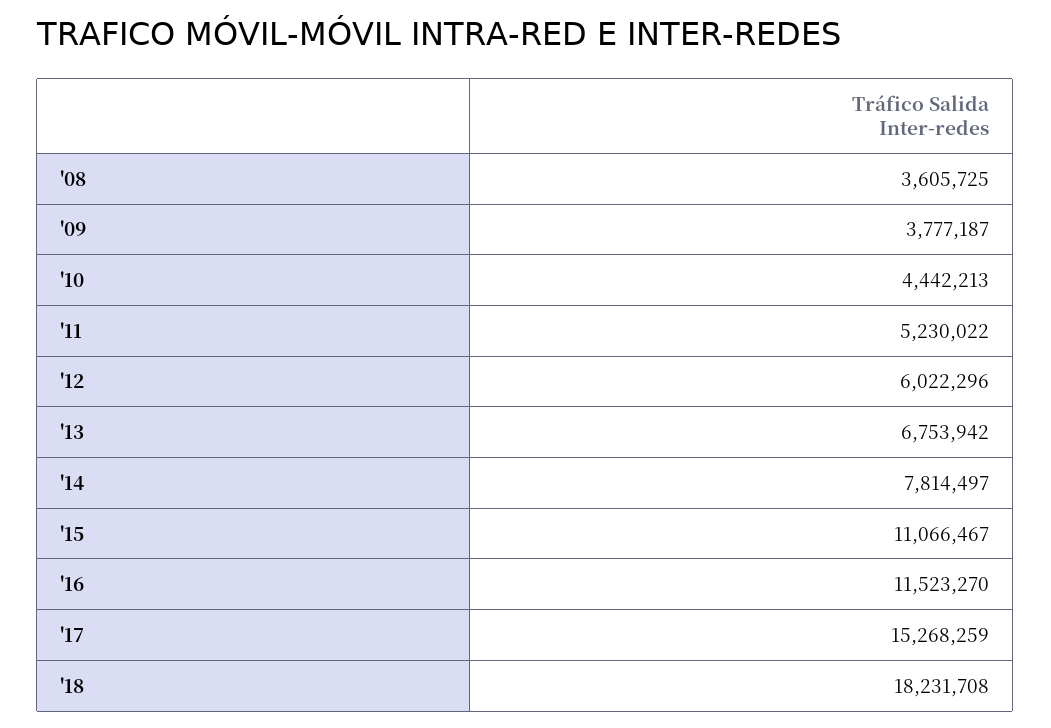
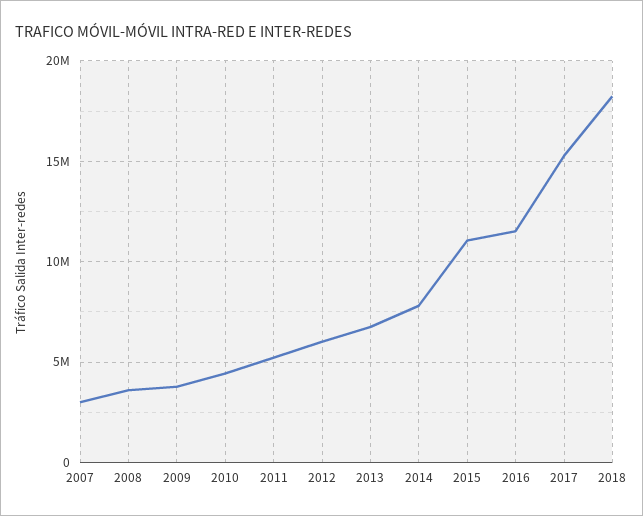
2007: none -> 3000000

